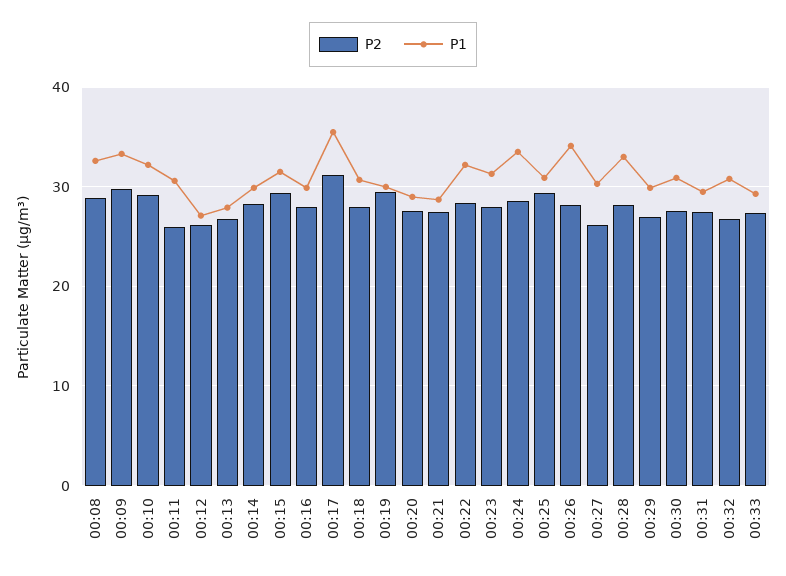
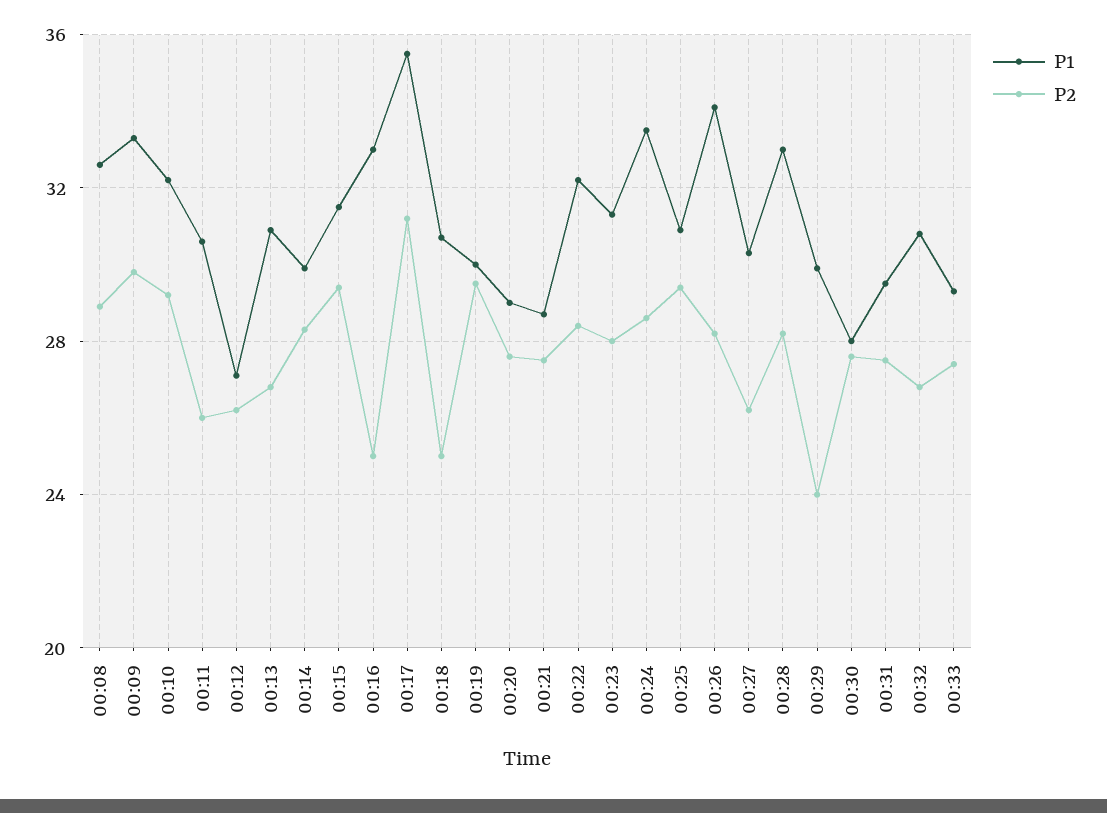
P1, 00:13: 28 -> 31
P2, 00:16: 28 -> 25
P1, 00:16: 30 -> 33
P2, 00:18: 28 -> 25
P2, 00:29: 27 -> 24
P1, 00:30: 31 -> 28

